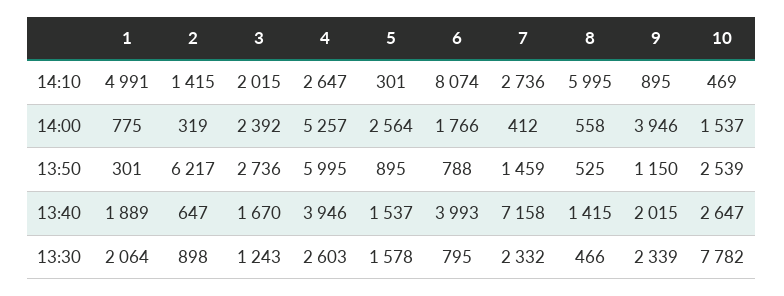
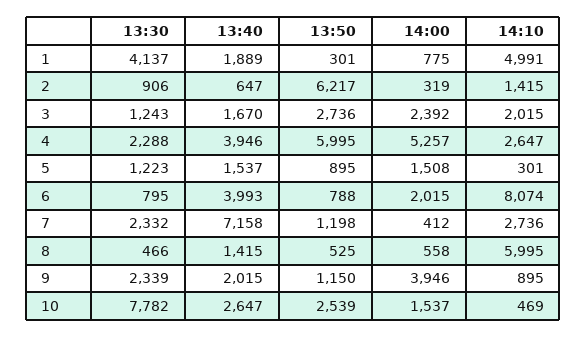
5, 14:00: 2564 -> 1508
6, 14:00: 1766 -> 2015
7, 13:50: 1459 -> 1198
1, 13:30: 2064 -> 4137
2, 13:30: 898 -> 906
4, 13:30: 2603 -> 2288
5, 13:30: 1578 -> 1223

